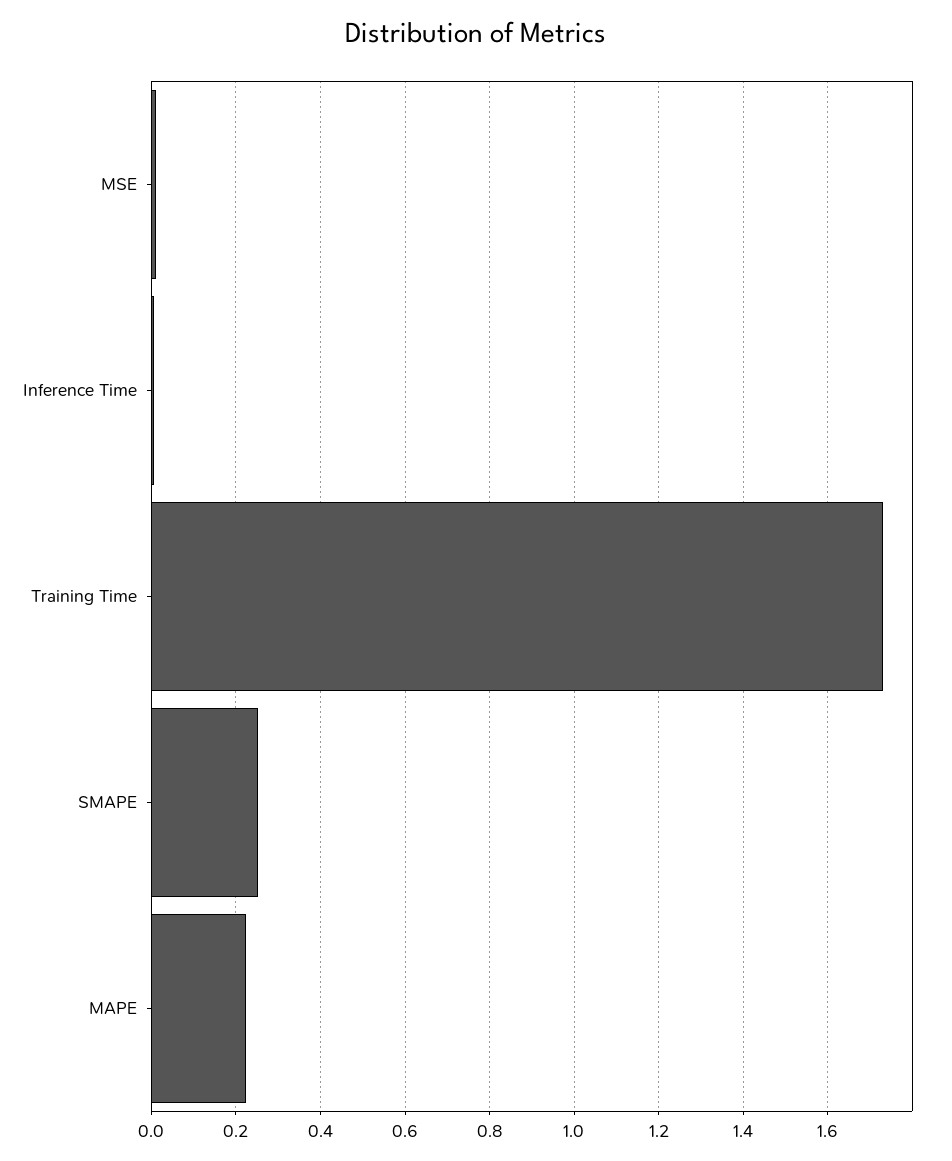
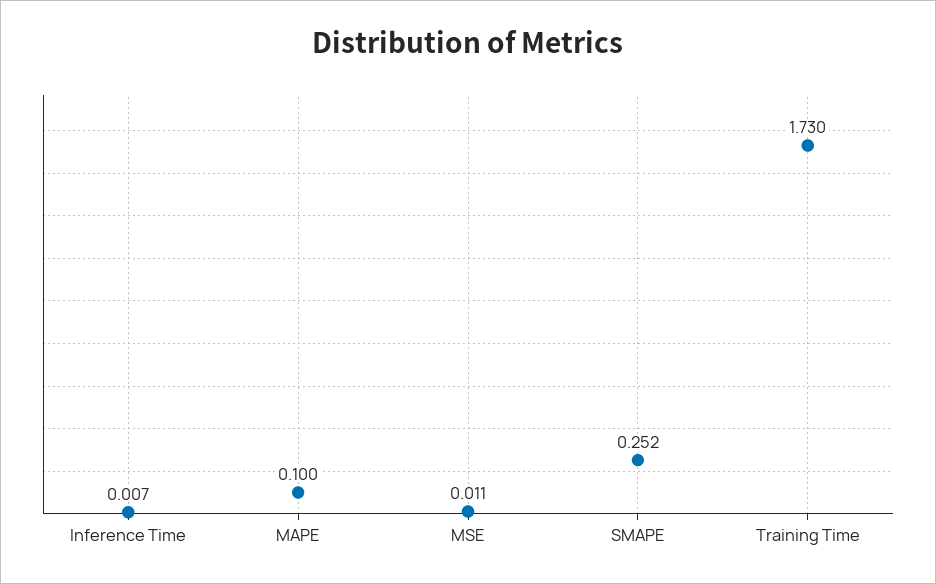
MAPE: 0.22 -> 0.1

